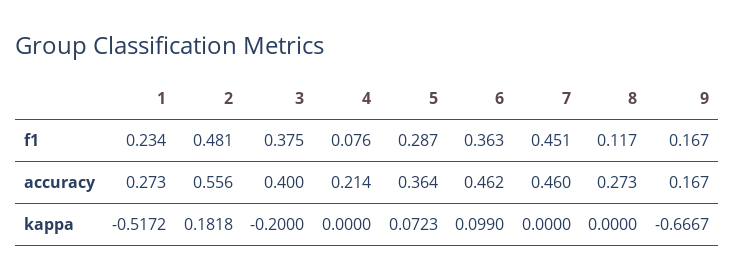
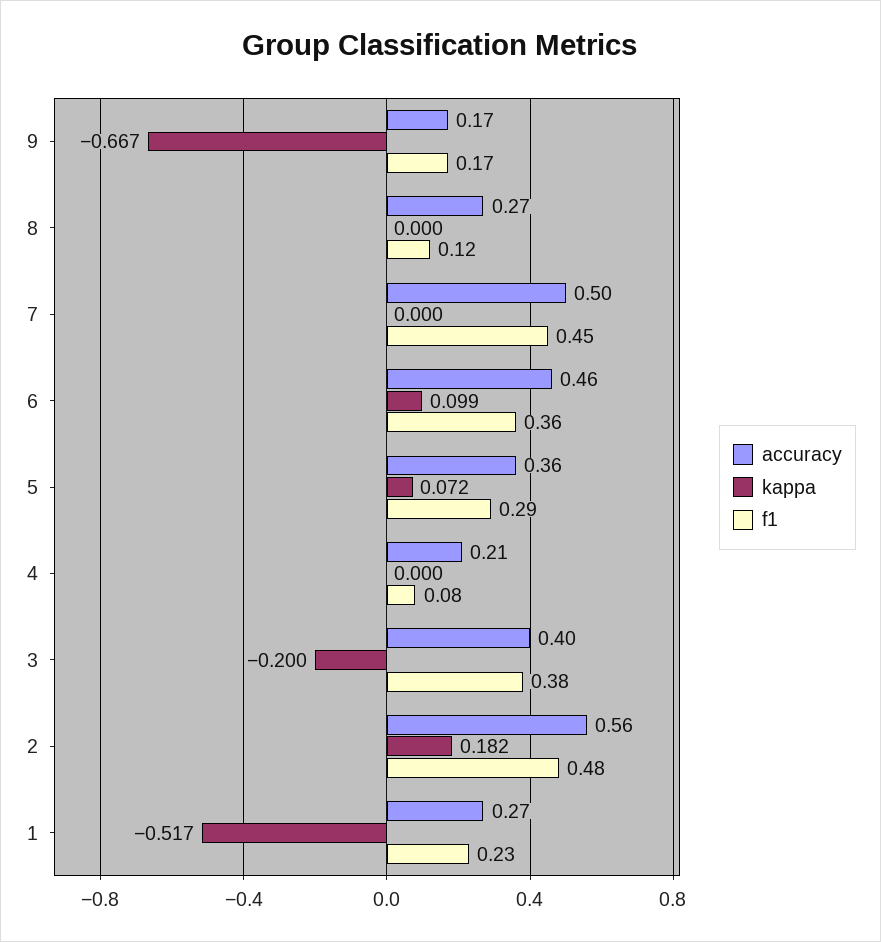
accuracy, 7: 0.46 -> 0.5

